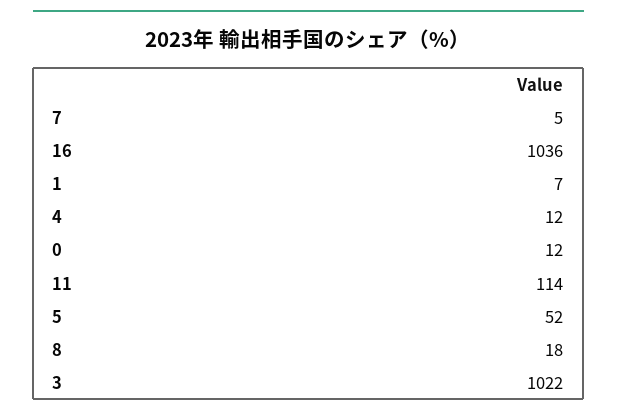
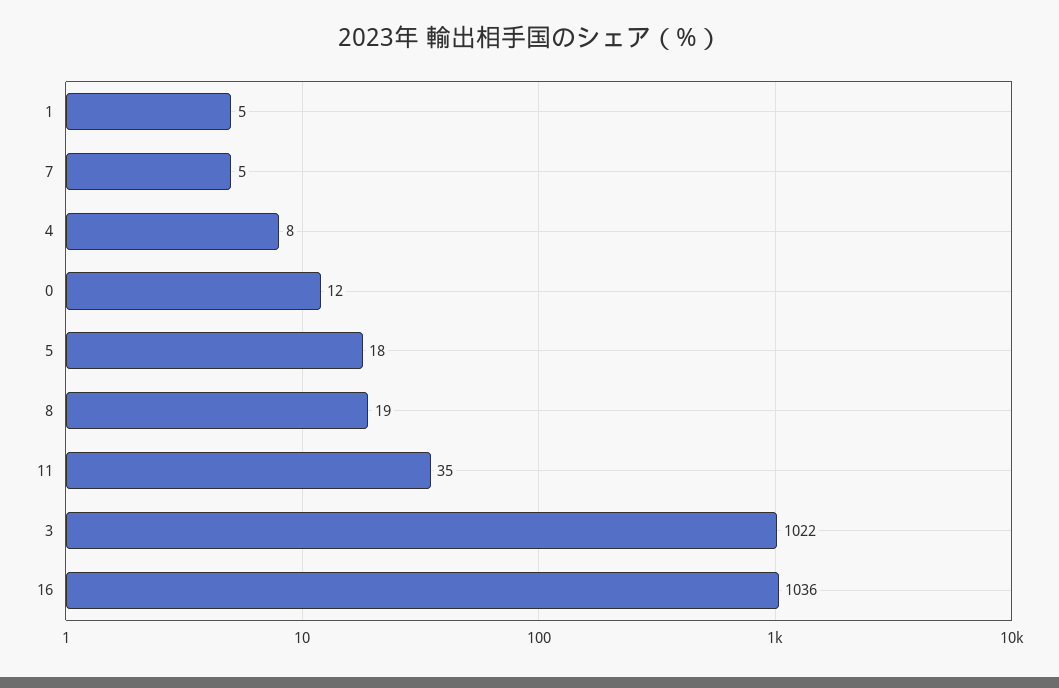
1: 7 -> 5
4: 12 -> 8
11: 114 -> 35
5: 52 -> 18
8: 18 -> 19

